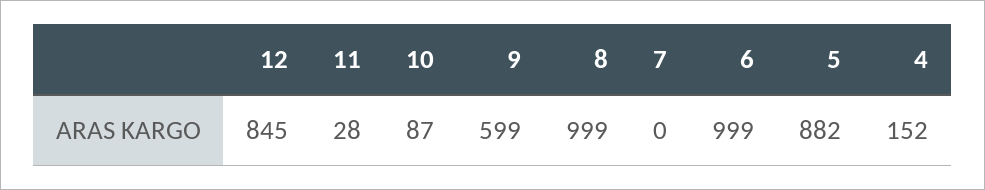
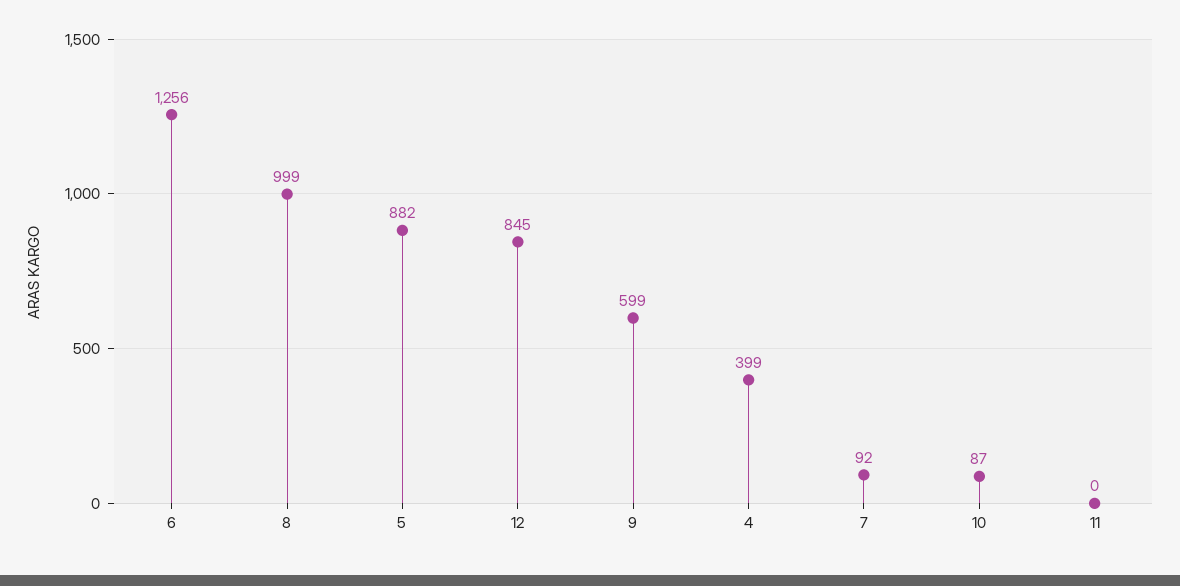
11: 28 -> 0
7: 0 -> 92
6: 999 -> 1256
4: 152 -> 399

